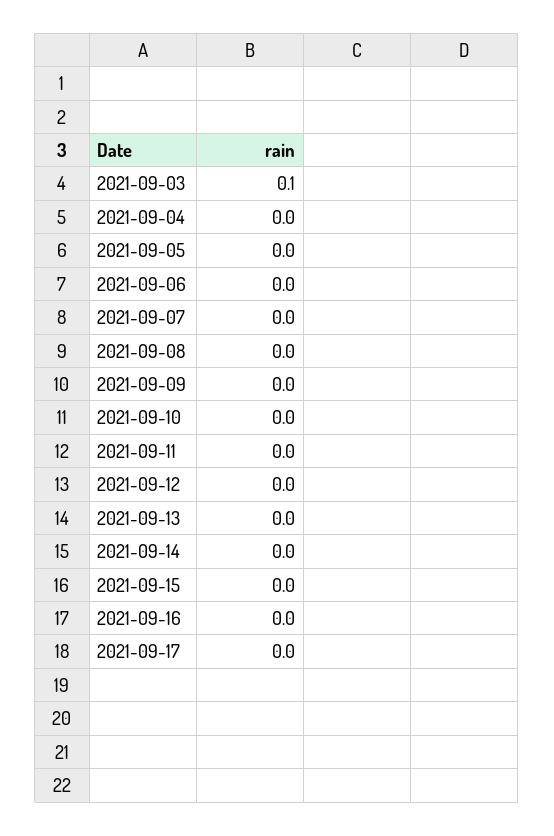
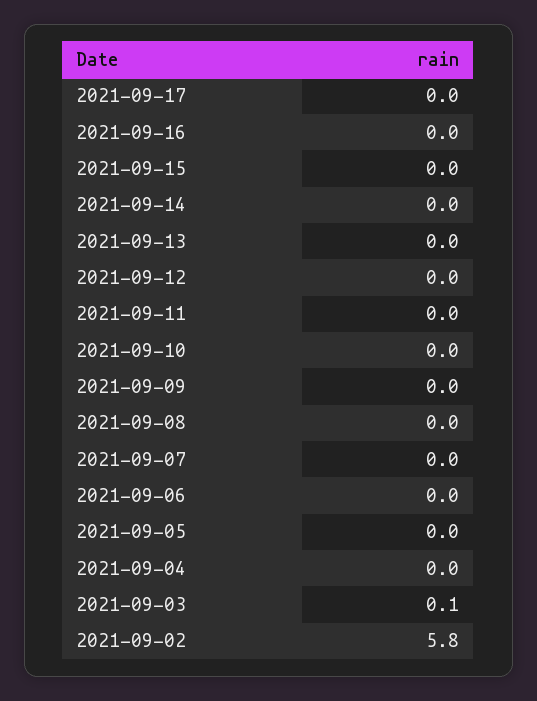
2021-09-02: none -> 5.8

